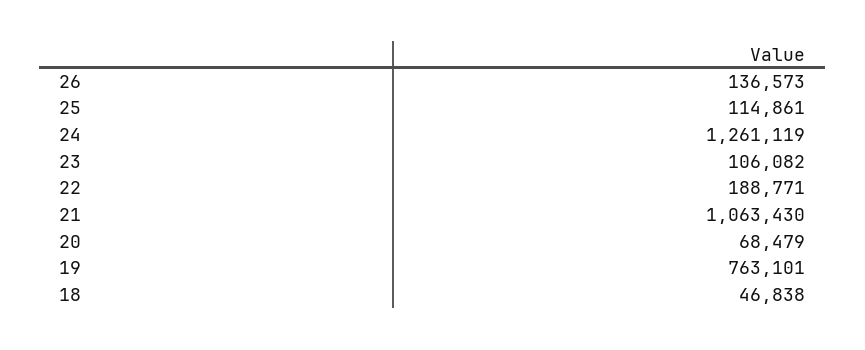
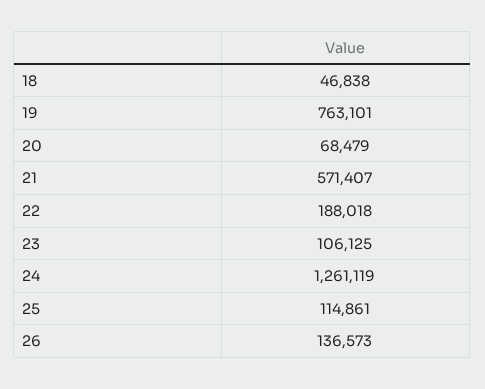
23: 106082 -> 106125
22: 188771 -> 188018
21: 1063430 -> 571407

